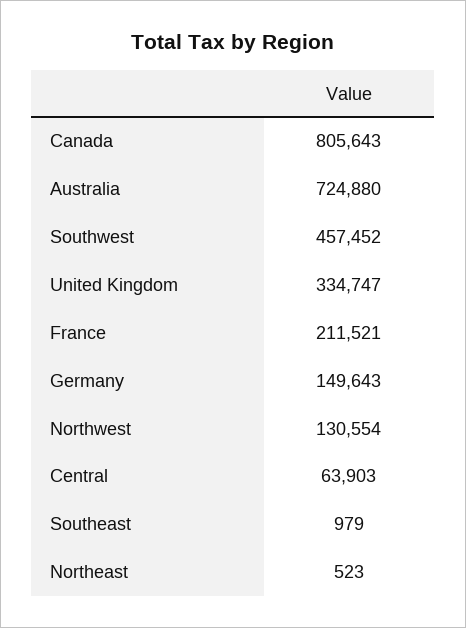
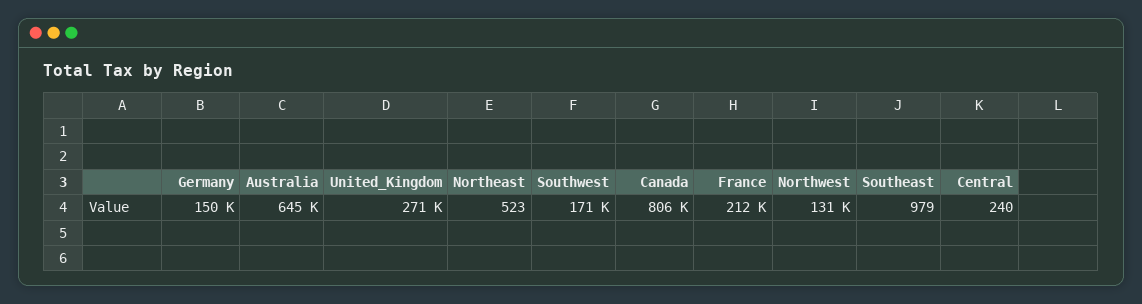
Australia: 724880 -> 645000
Southwest: 457452 -> 171000
United Kingdom: 334747 -> 271000
Central: 63903 -> 240

